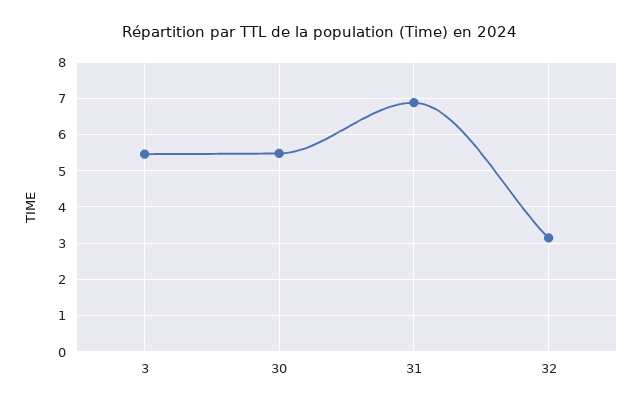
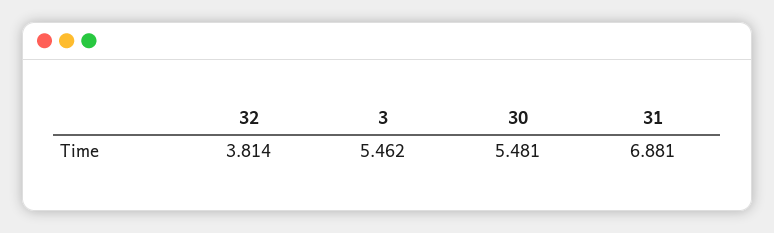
32: 3.2 -> 3.814

